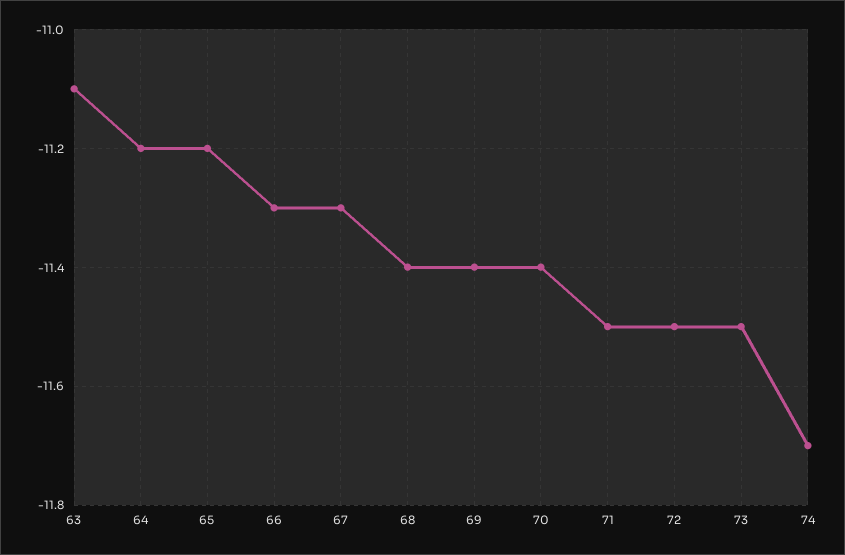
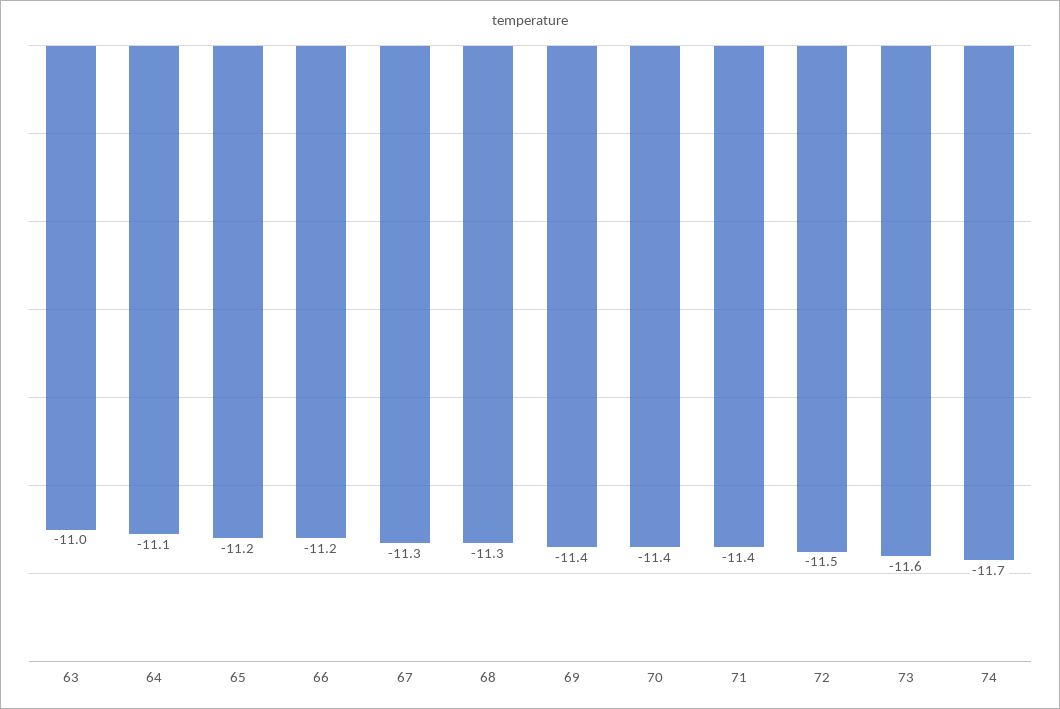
63: -11.1 -> -11
64: -11.2 -> -11.1
66: -11.3 -> -11.2
68: -11.4 -> -11.3
71: -11.5 -> -11.4
73: -11.5 -> -11.6

